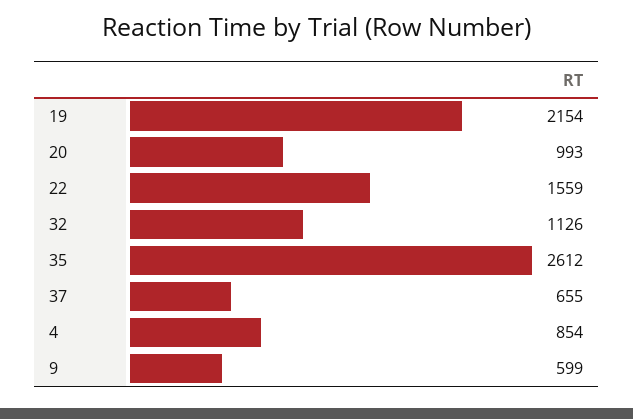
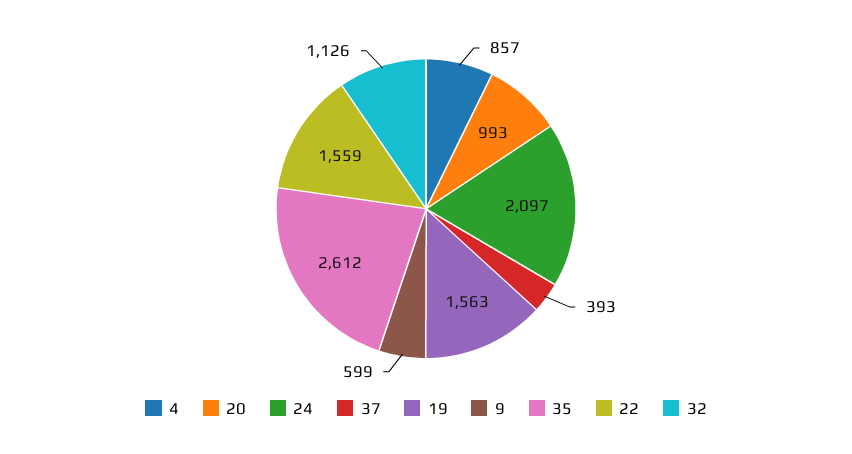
19: 2154 -> 1563
37: 655 -> 393
4: 854 -> 857
24: none -> 2097

